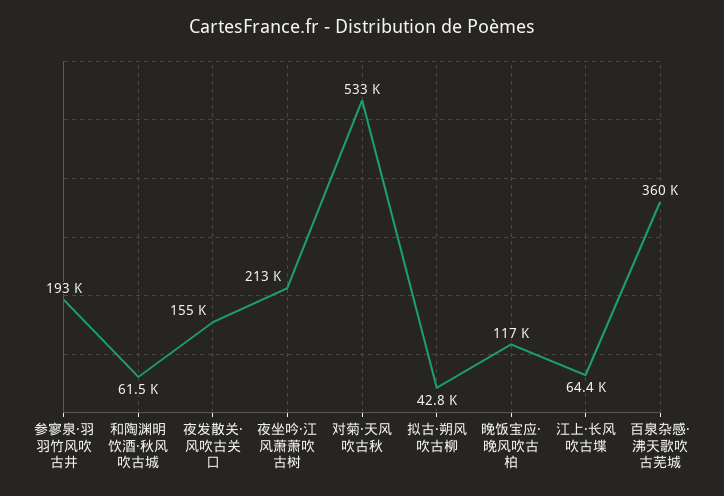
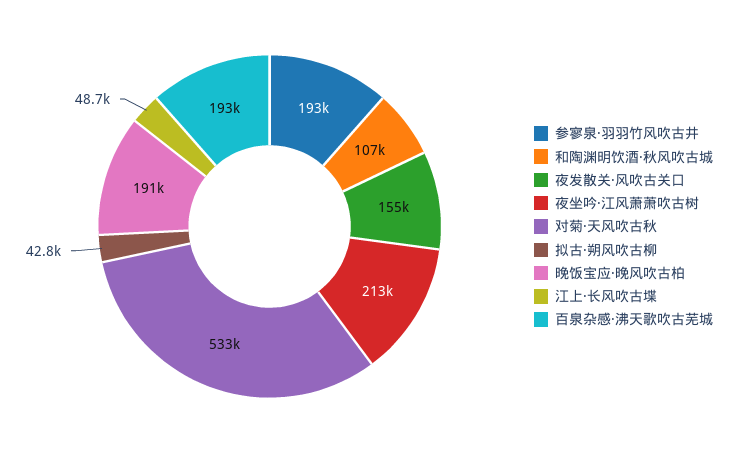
和陶渊明饮酒·秋风吹古城: 61500 -> 107000
晚饭宝应·晚风吹古柏: 117000 -> 191000
江上·长风吹古堞: 64400 -> 48700
百泉杂感·沸天歌吹古芜城: 360000 -> 193000

